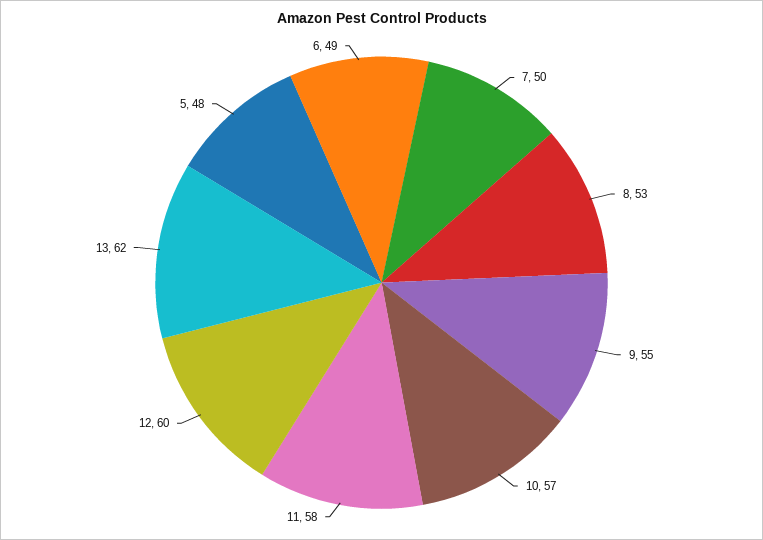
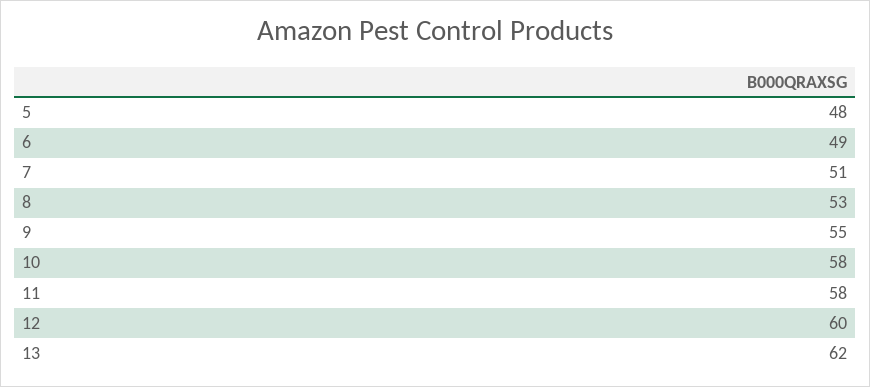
7: 50 -> 51
10: 57 -> 58

